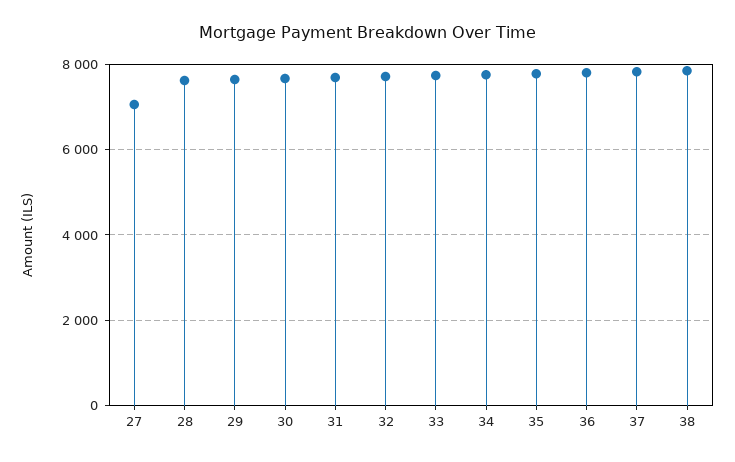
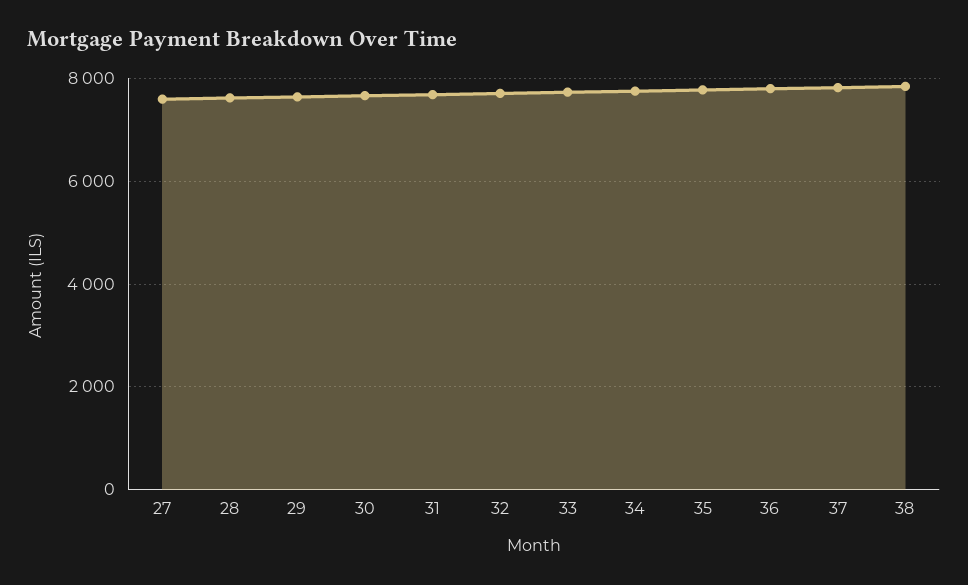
27: 7000 -> 7600

